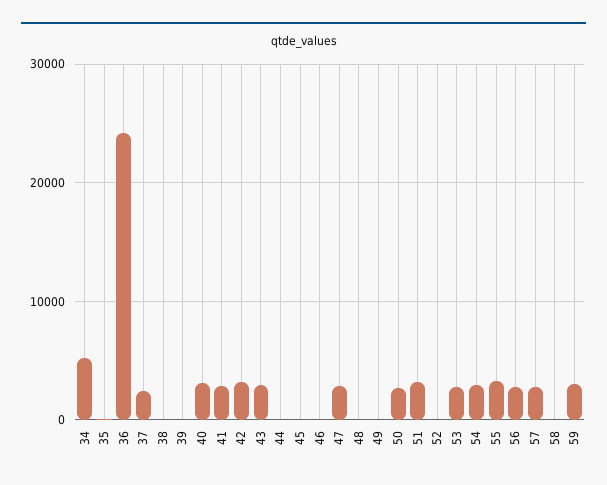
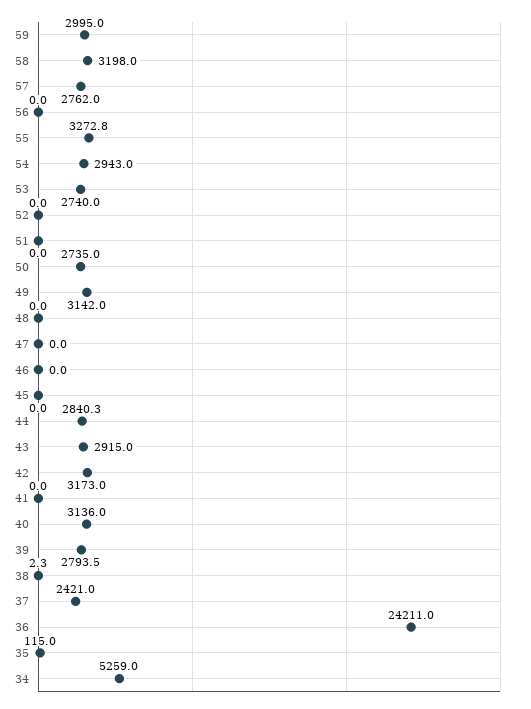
39: 0 -> 2793.5
41: 3000 -> 0
44: 0 -> 2840.3
47: 3000 -> 0
49: 0 -> 3142
51: 3000 -> 0
56: 3000 -> 0
58: 0 -> 3198

